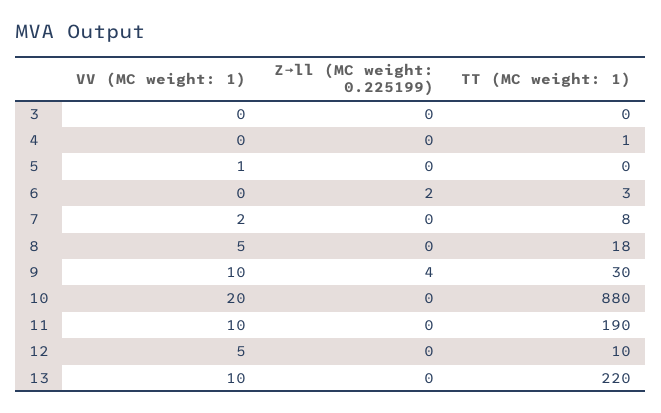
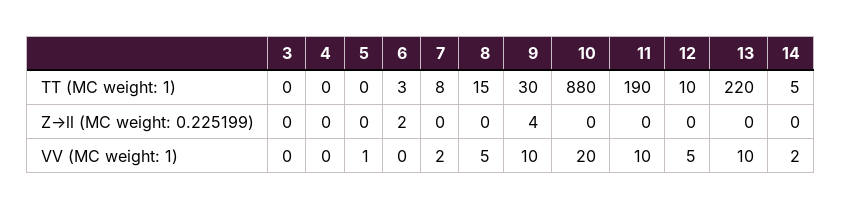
TT (MC weight: 1), 4: 1 -> 0
TT (MC weight: 1), 8: 18 -> 15
TT (MC weight: 1), 14: none -> 5
Z→ll (MC weight: 0.225199), 14: none -> 0
VV (MC weight: 1), 14: none -> 2

